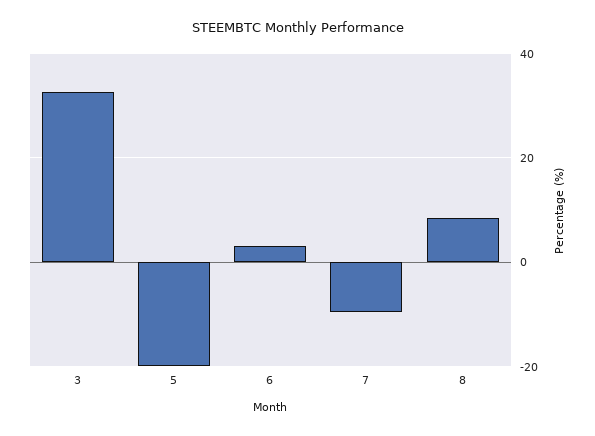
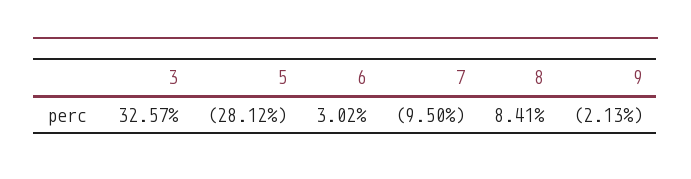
5: -20 -> -28.12
9: none -> -2.13

